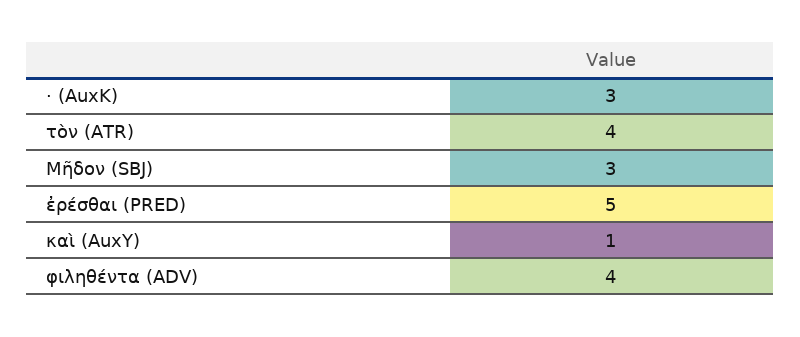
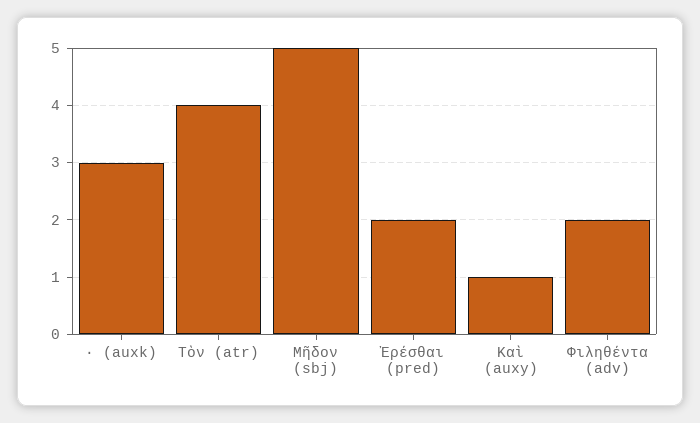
Μῆδον (SBJ): 3 -> 5
ἐρέσθαι (PRED): 5 -> 2
φιληθέντα (ADV): 4 -> 2

